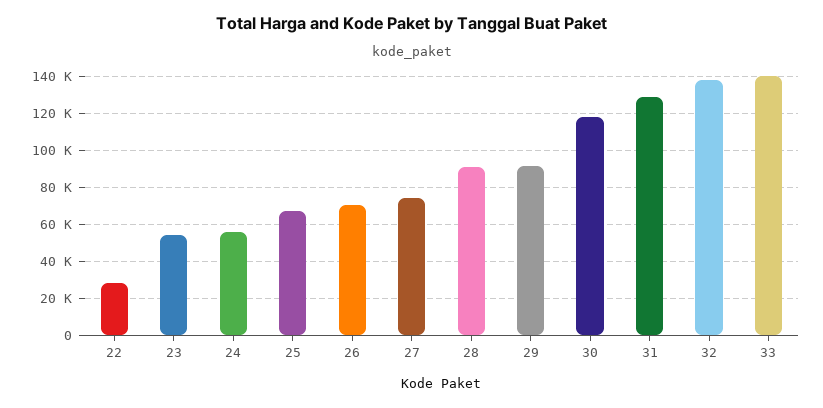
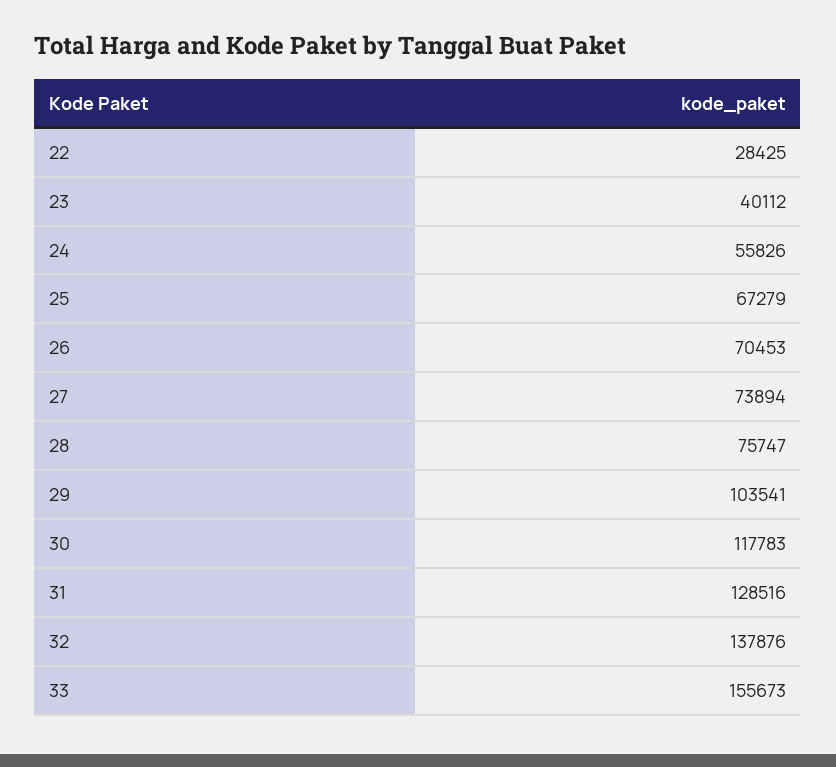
23: 55000 -> 40112
28: 90000 -> 75747
29: 90000 -> 103541
33: 140000 -> 155673

